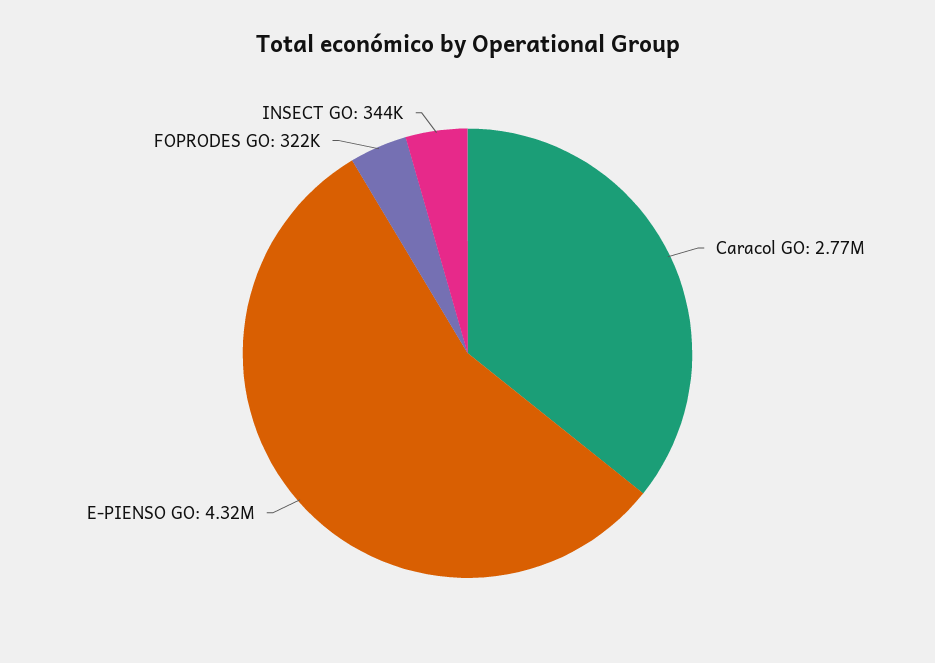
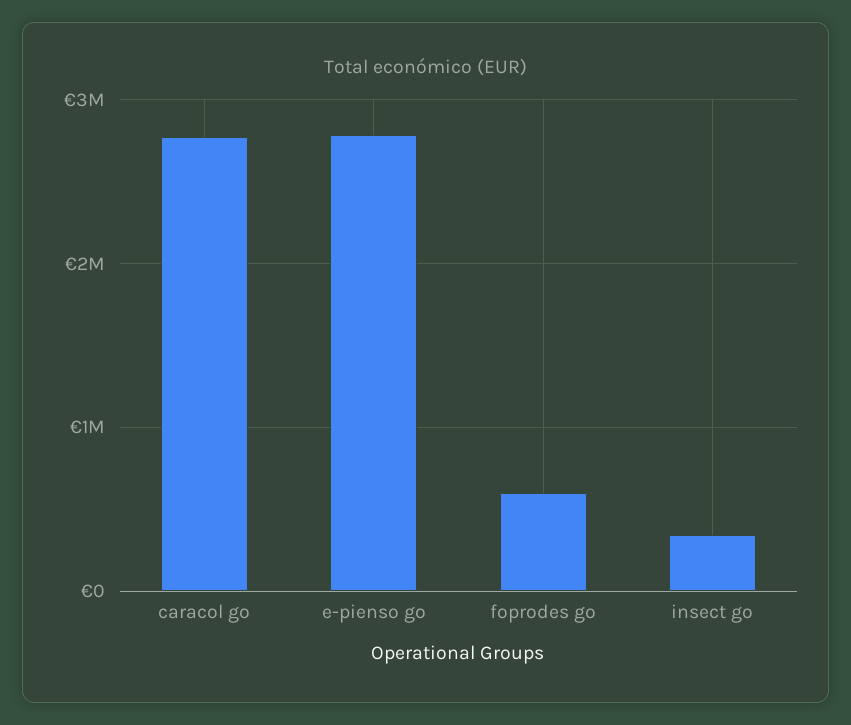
E-PIENSO GO: 4320000 -> 2800000
FOPRODES GO: 322000 -> 600000

